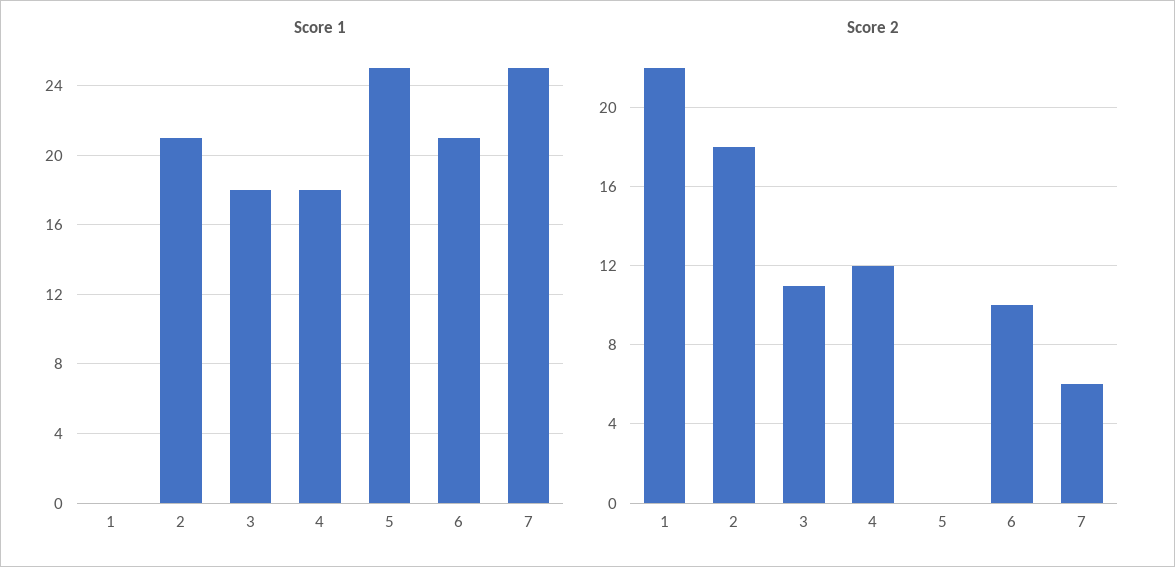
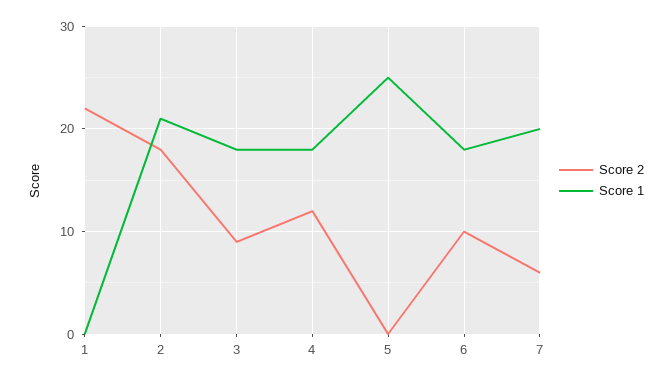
Score 1, 6: 21 -> 18
Score 1, 7: 25 -> 20
Score 2, 3: 11 -> 9

